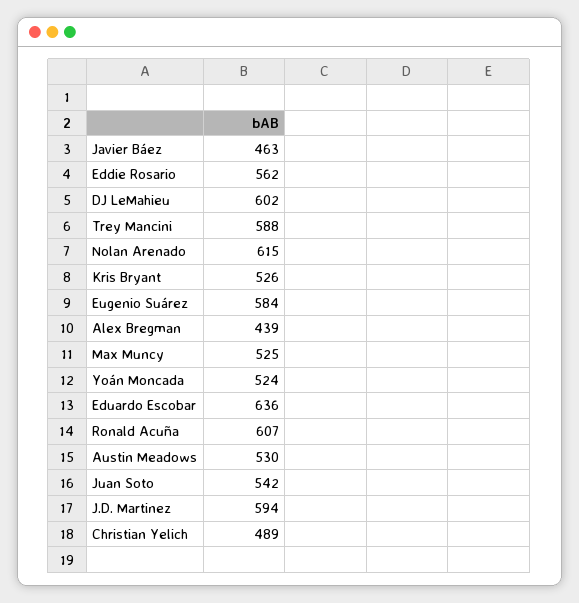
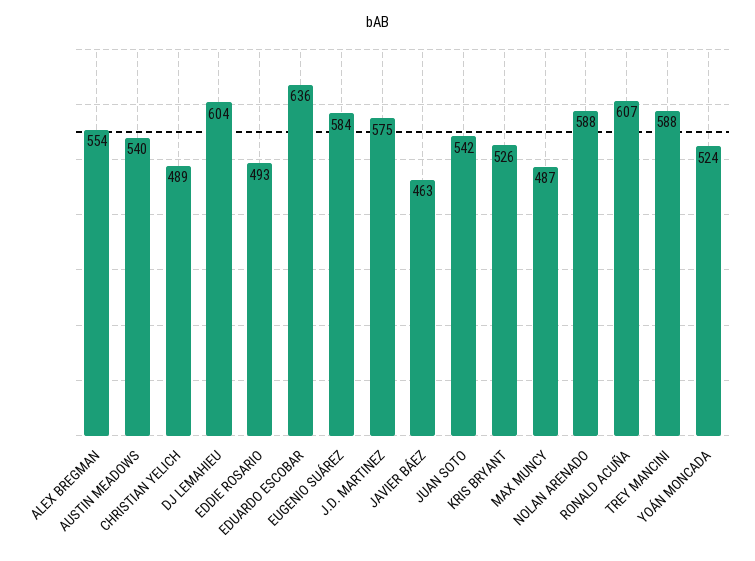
Eddie Rosario: 562 -> 493
DJ LeMahieu: 602 -> 604
Nolan Arenado: 615 -> 588
Alex Bregman: 439 -> 554
Max Muncy: 525 -> 487
Austin Meadows: 530 -> 540
J.D. Martinez: 594 -> 575

